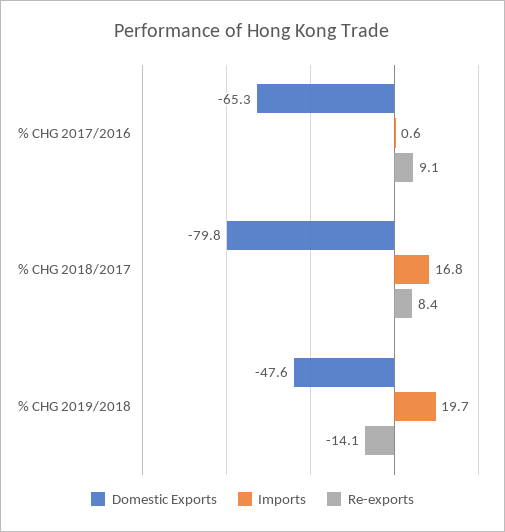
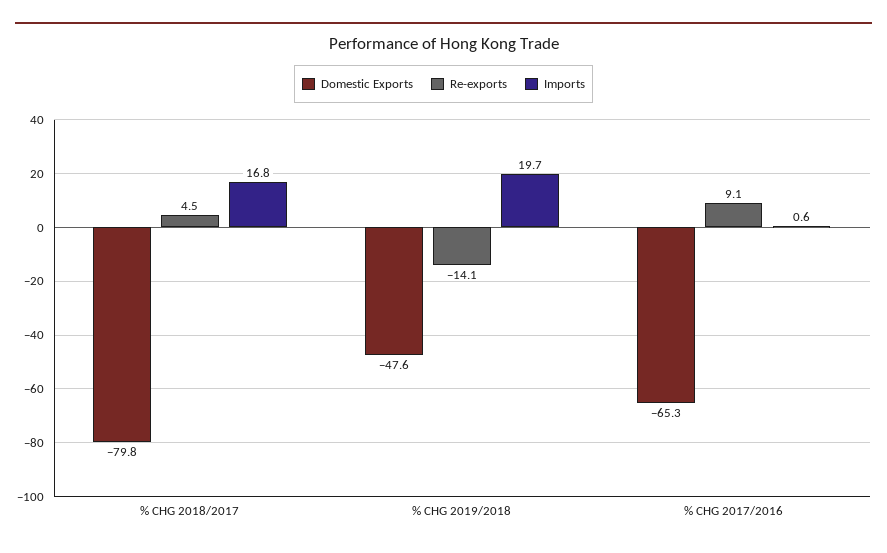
Re-exports, % CHG 2018/2017: 8.4 -> 4.5

